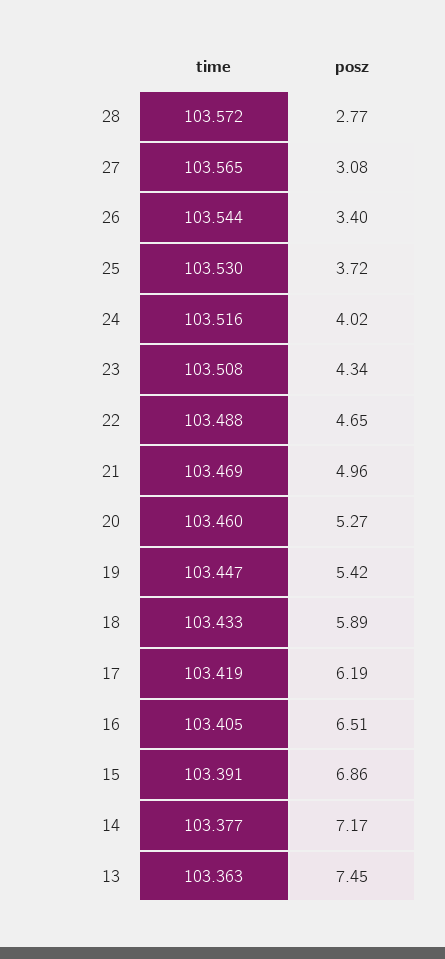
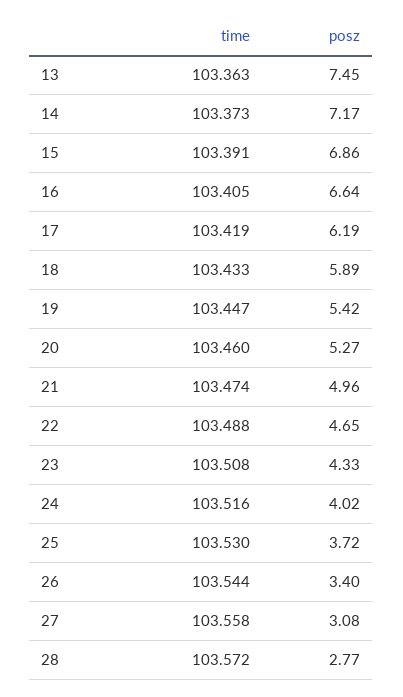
time, 27: 103.565 -> 103.558
posz, 23: 4.34 -> 4.33
time, 21: 103.469 -> 103.474
posz, 16: 6.51 -> 6.64
time, 14: 103.377 -> 103.373

